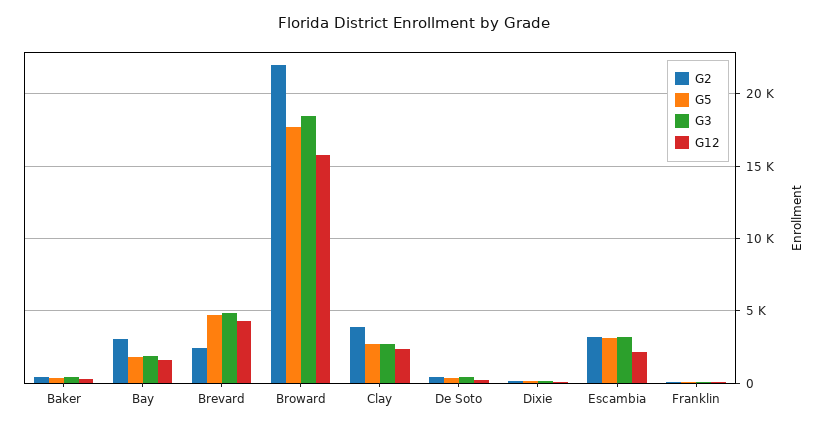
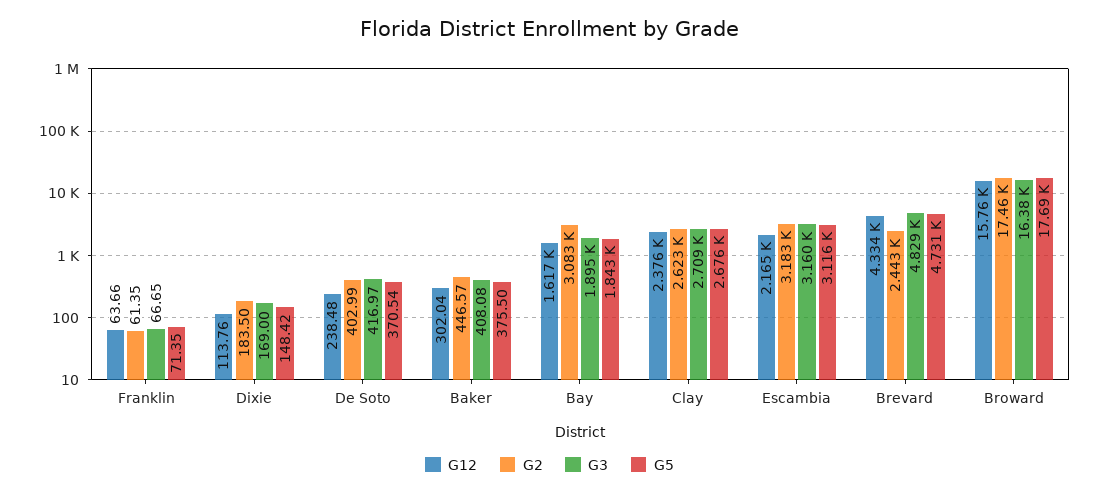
G2, Broward: 22000 -> 17460
G3, Broward: 18500 -> 16380
G2, Clay: 4000 -> 2623

